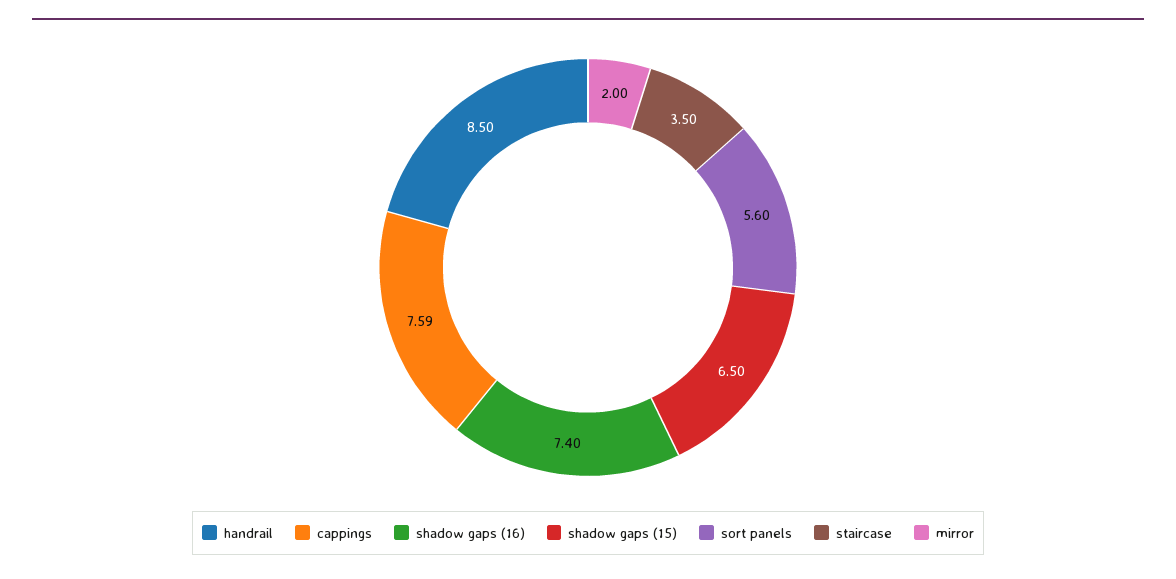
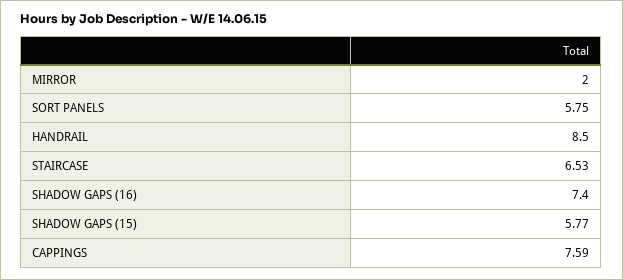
shadow gaps (15): 6.5 -> 5.77
sort panels: 5.6 -> 5.75
staircase: 3.5 -> 6.53

